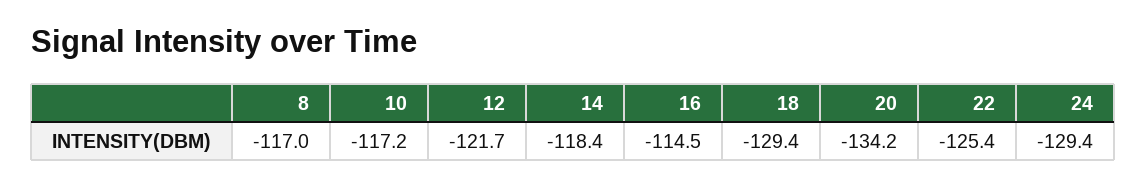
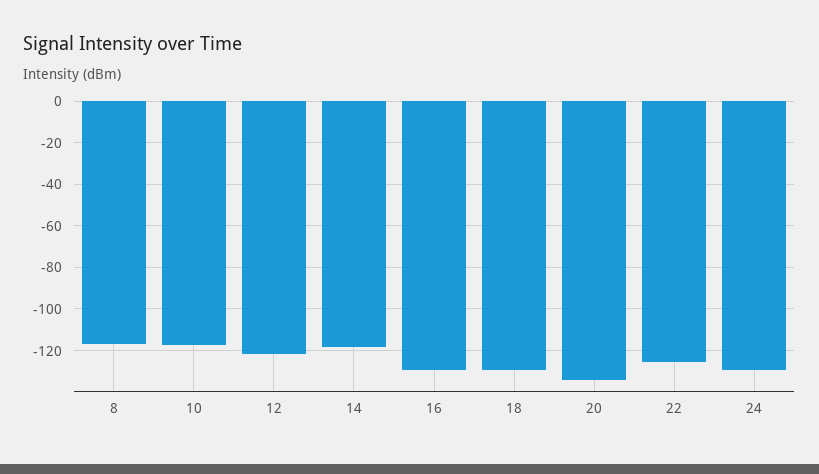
16: -114.5 -> -130

